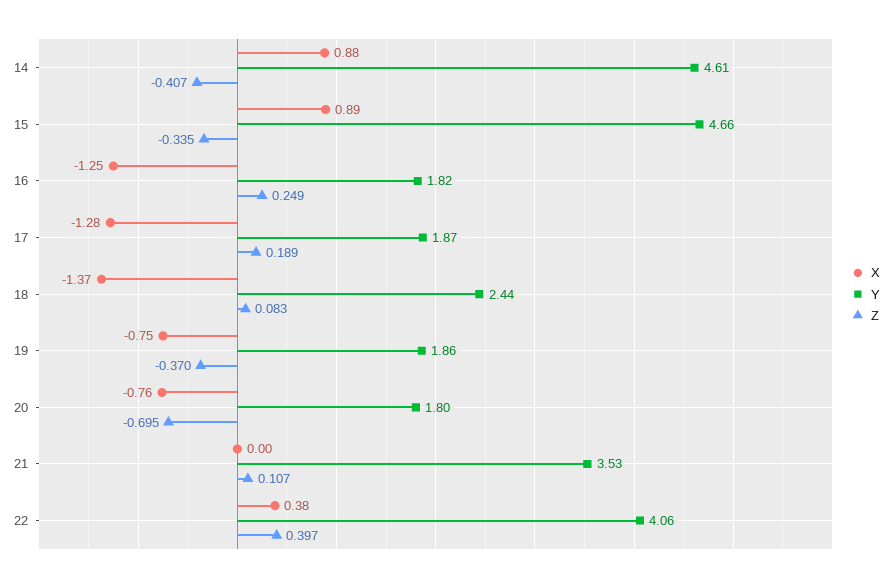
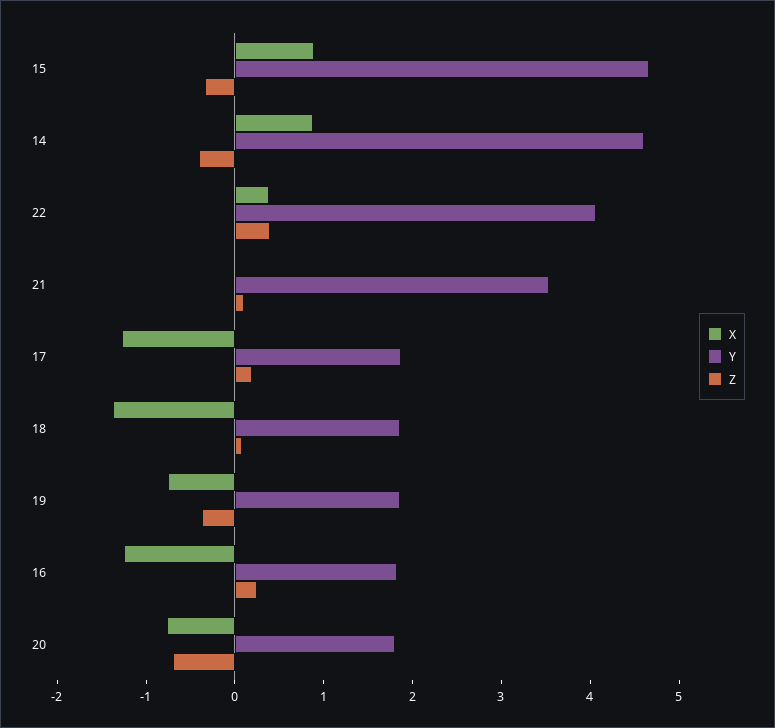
Y, 18: 2.44 -> 1.8

